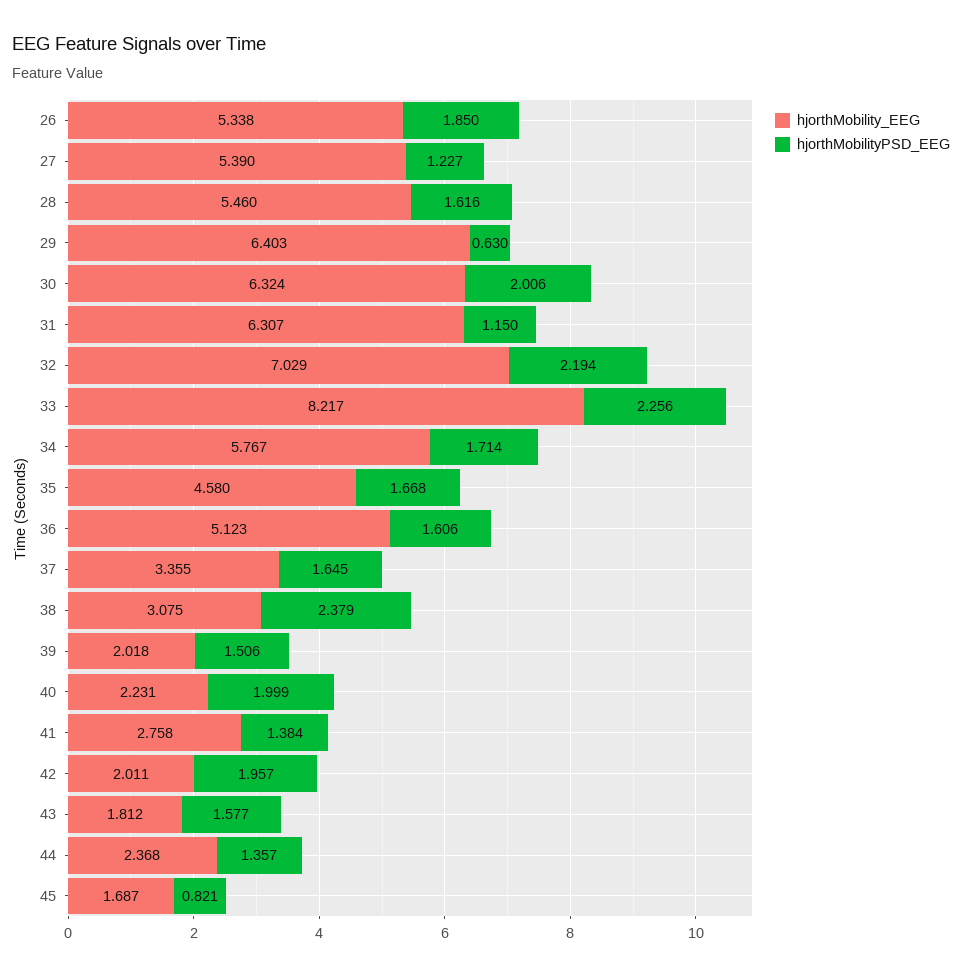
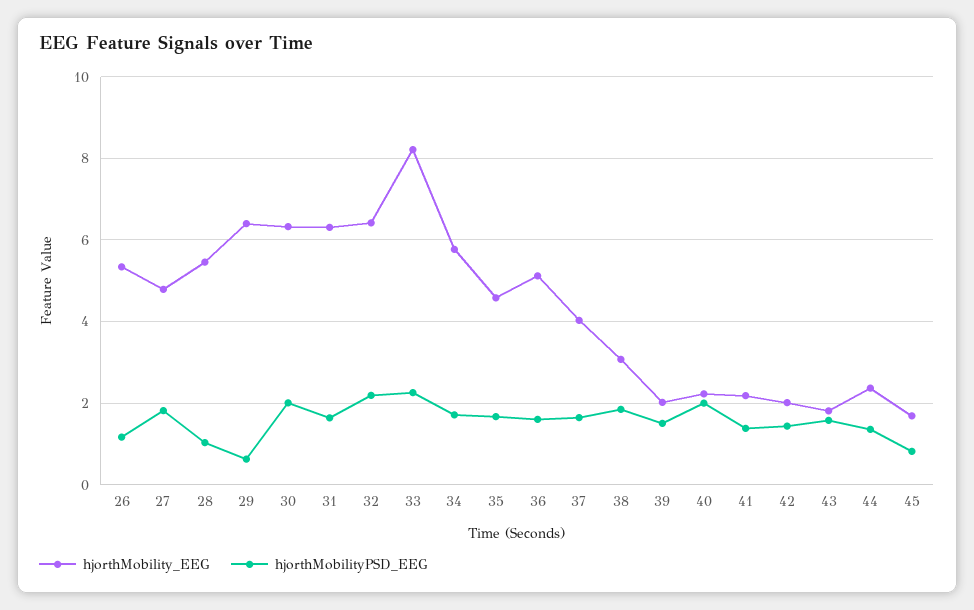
hjorthMobilityPSD_EEG, 26: 1.85 -> 1.2
hjorthMobility_EEG, 27: 5.39 -> 4.8
hjorthMobilityPSD_EEG, 27: 1.227 -> 1.8
hjorthMobilityPSD_EEG, 28: 1.616 -> 1
hjorthMobilityPSD_EEG, 31: 1.15 -> 1.6
hjorthMobility_EEG, 32: 7.029 -> 6.4
hjorthMobility_EEG, 37: 3.355 -> 4
hjorthMobilityPSD_EEG, 38: 2.379 -> 1.8
hjorthMobility_EEG, 41: 2.758 -> 2.2
hjorthMobilityPSD_EEG, 42: 1.957 -> 1.4

